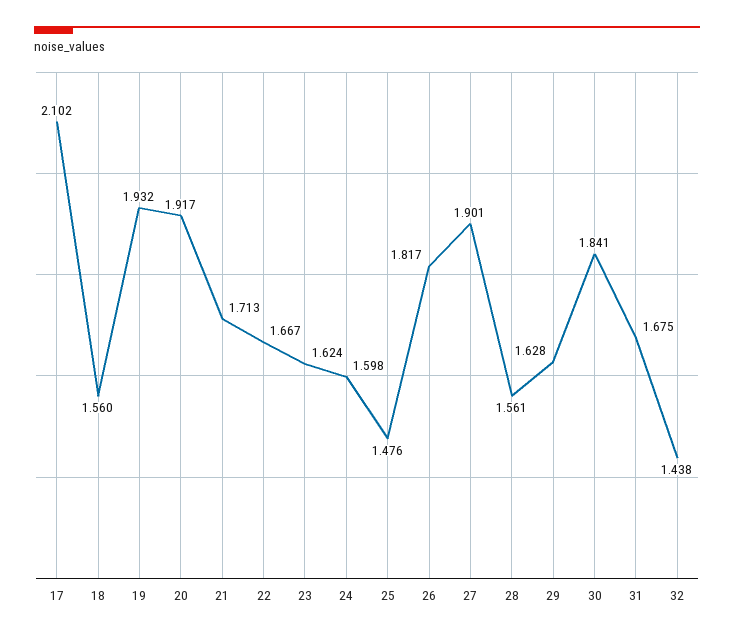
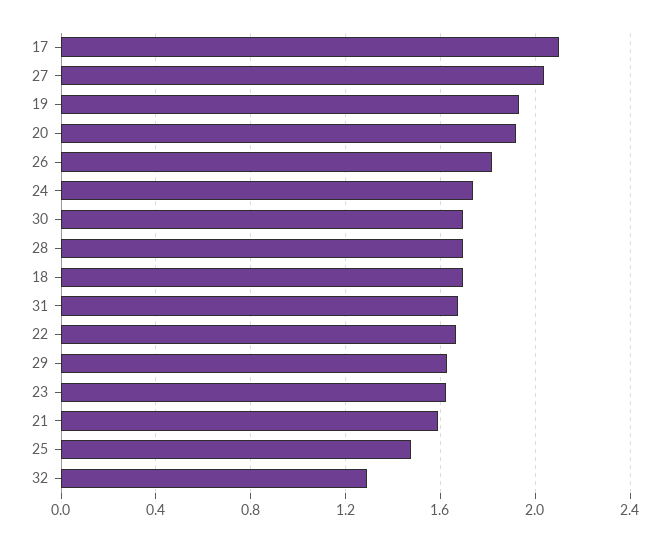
18: 1.56 -> 1.7
21: 1.713 -> 1.6
24: 1.598 -> 1.75
27: 1.901 -> 2.05
28: 1.561 -> 1.7
30: 1.841 -> 1.7
32: 1.438 -> 1.3

